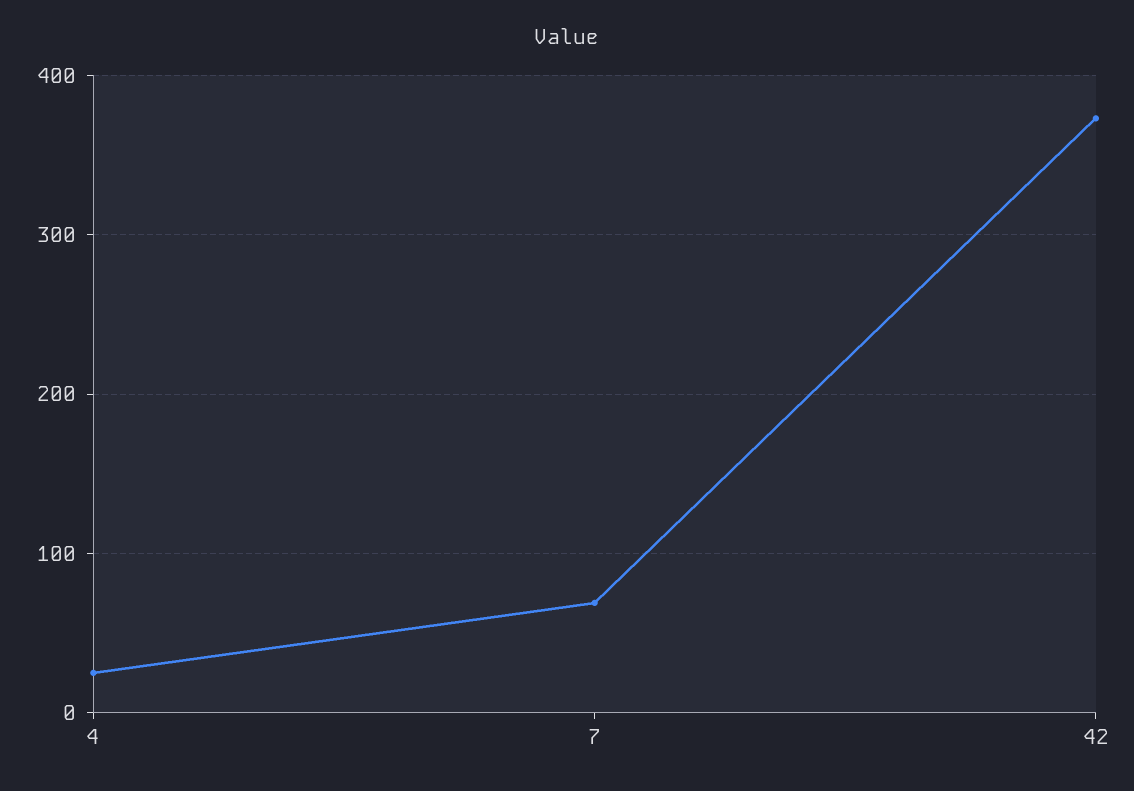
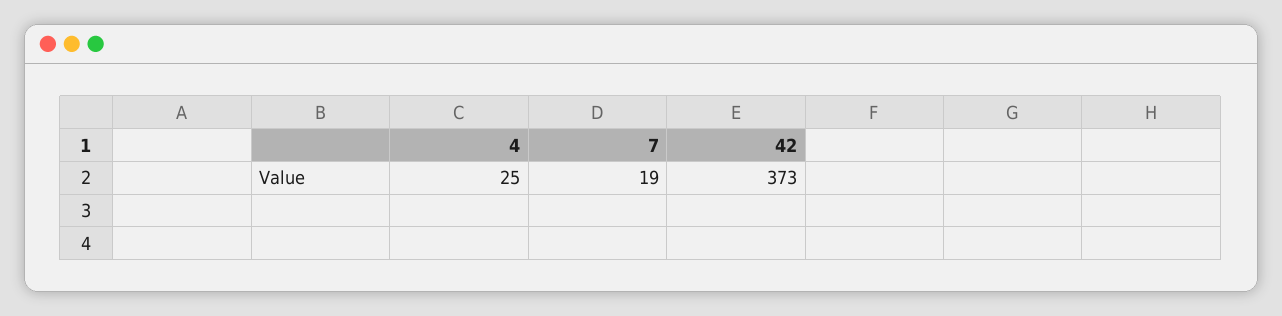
7: 70 -> 19

